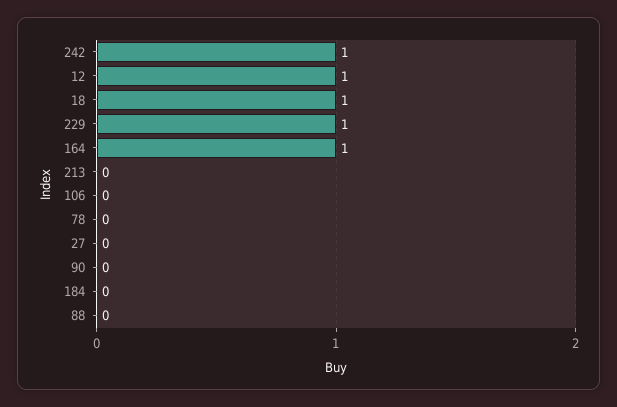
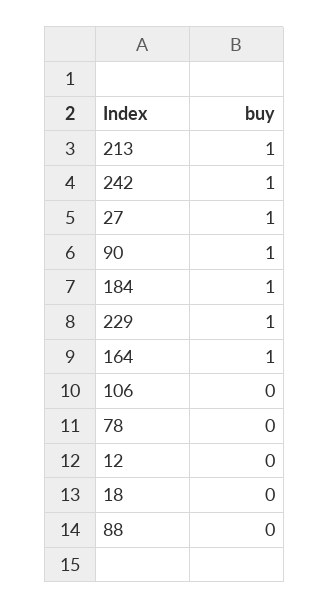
12: 1 -> 0
18: 1 -> 0
213: 0 -> 1
27: 0 -> 1
90: 0 -> 1
184: 0 -> 1

